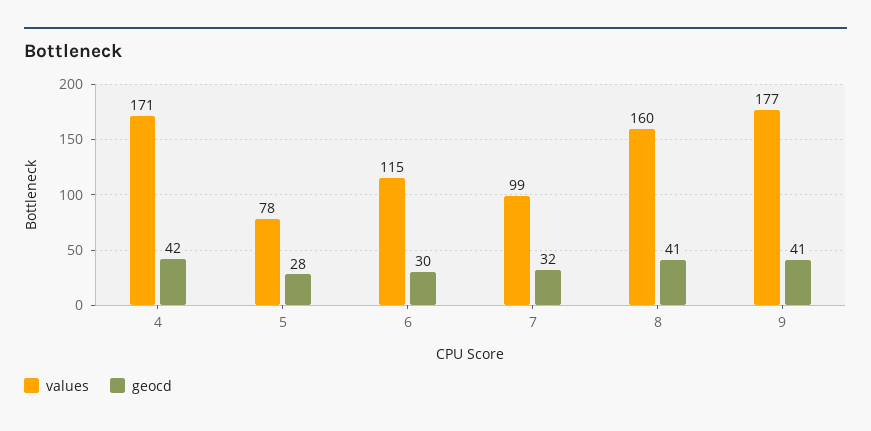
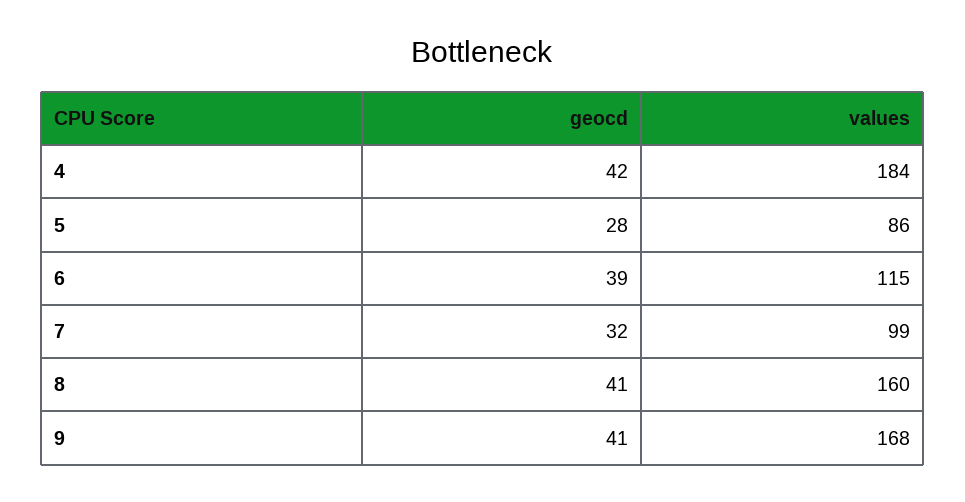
values, 4: 171 -> 184
values, 5: 78 -> 86
geocd, 6: 30 -> 39
values, 9: 177 -> 168

